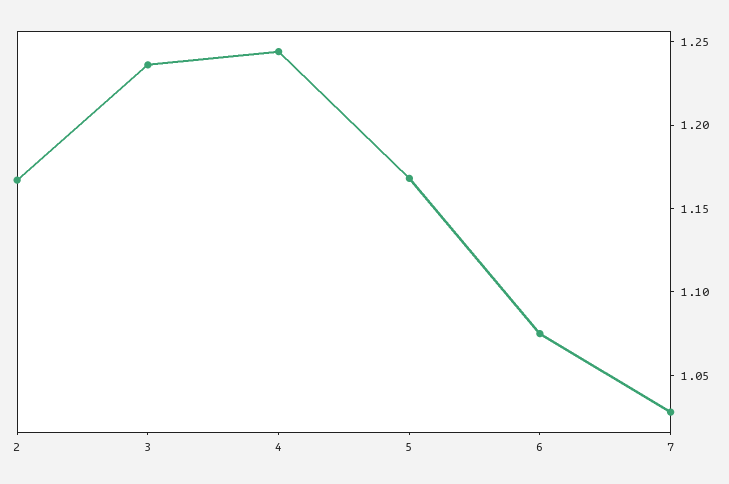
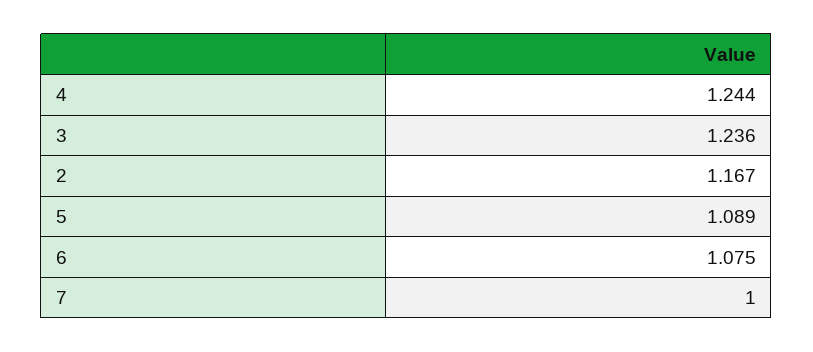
5: 1.17 -> 1.089
7: 1.03 -> 1

